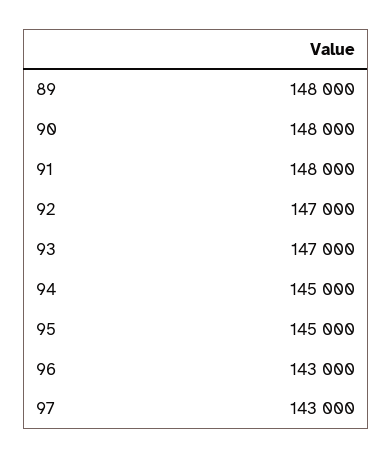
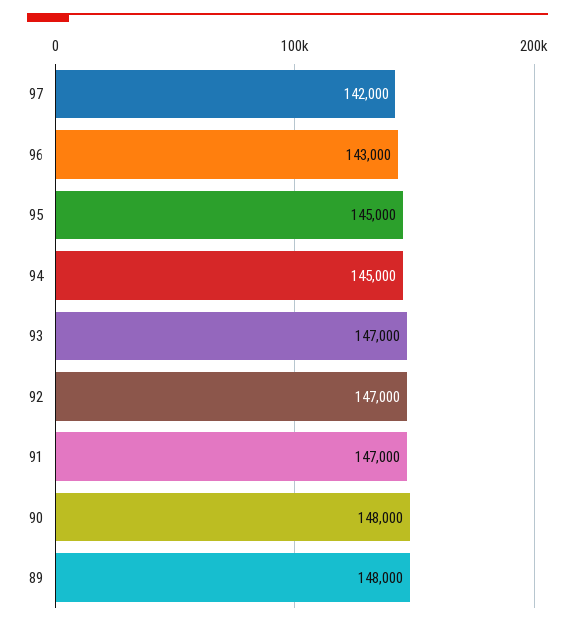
91: 148000 -> 147000
97: 143000 -> 142000

